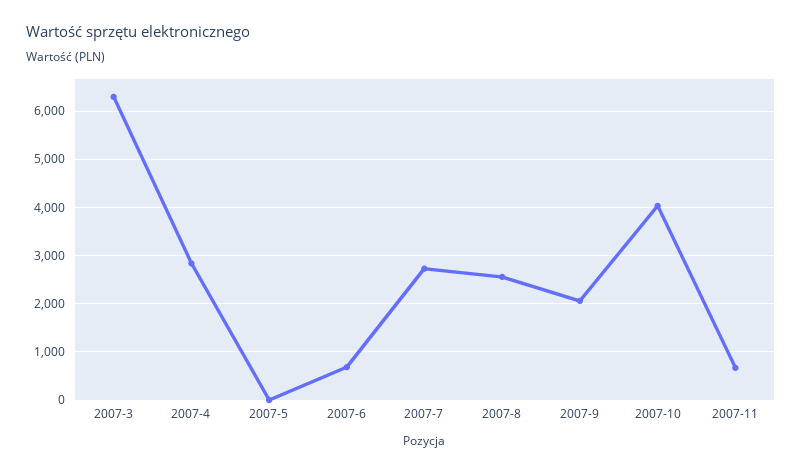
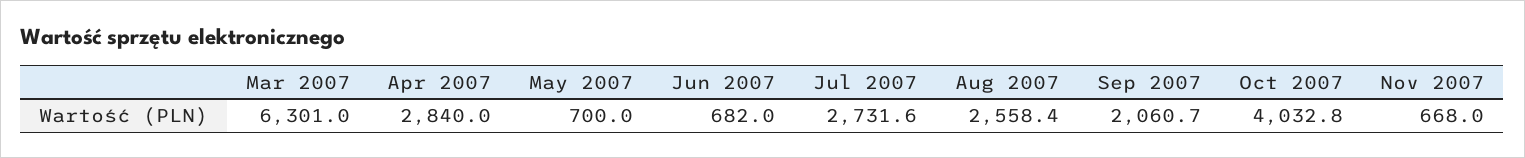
2007-5: 0 -> 700

